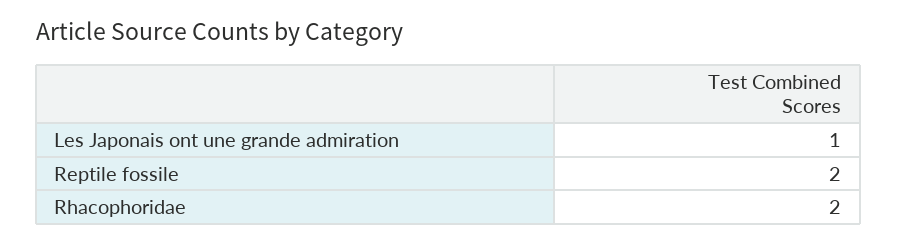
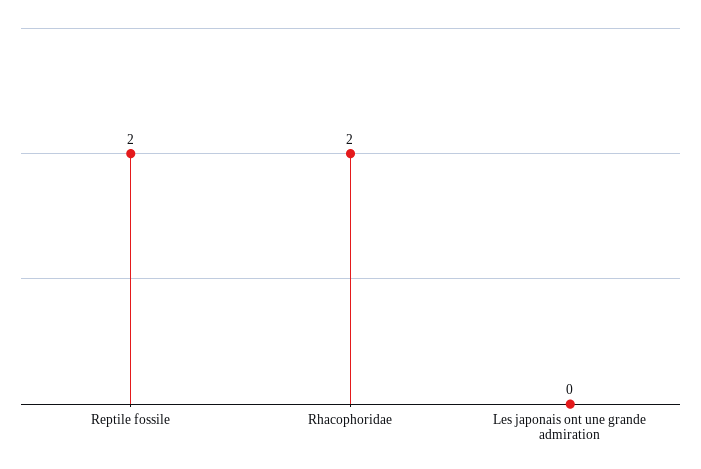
Les Japonais ont une grande admiration: 1 -> 0

